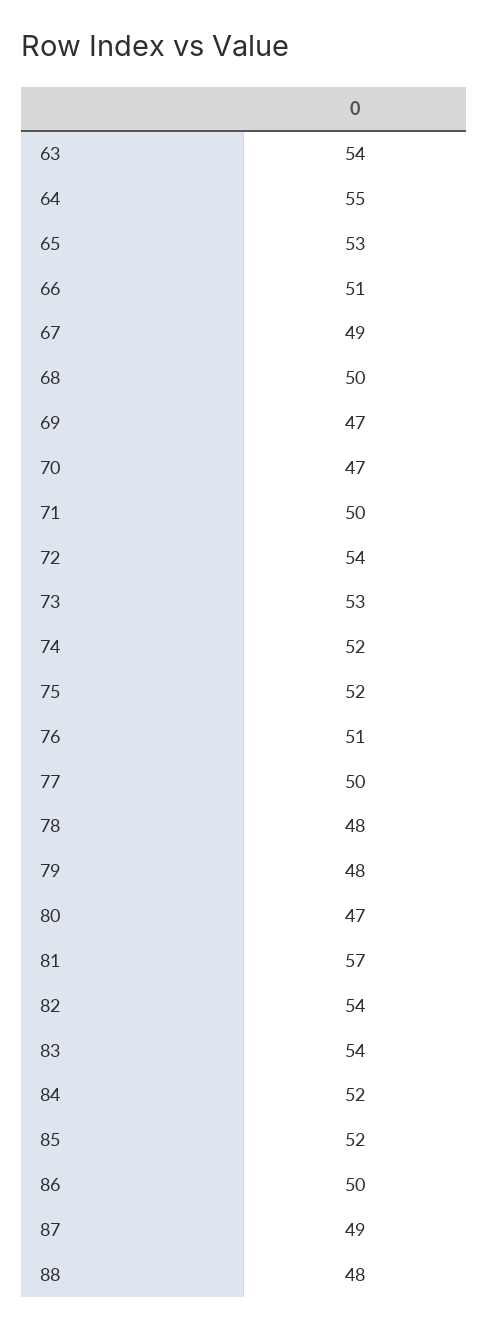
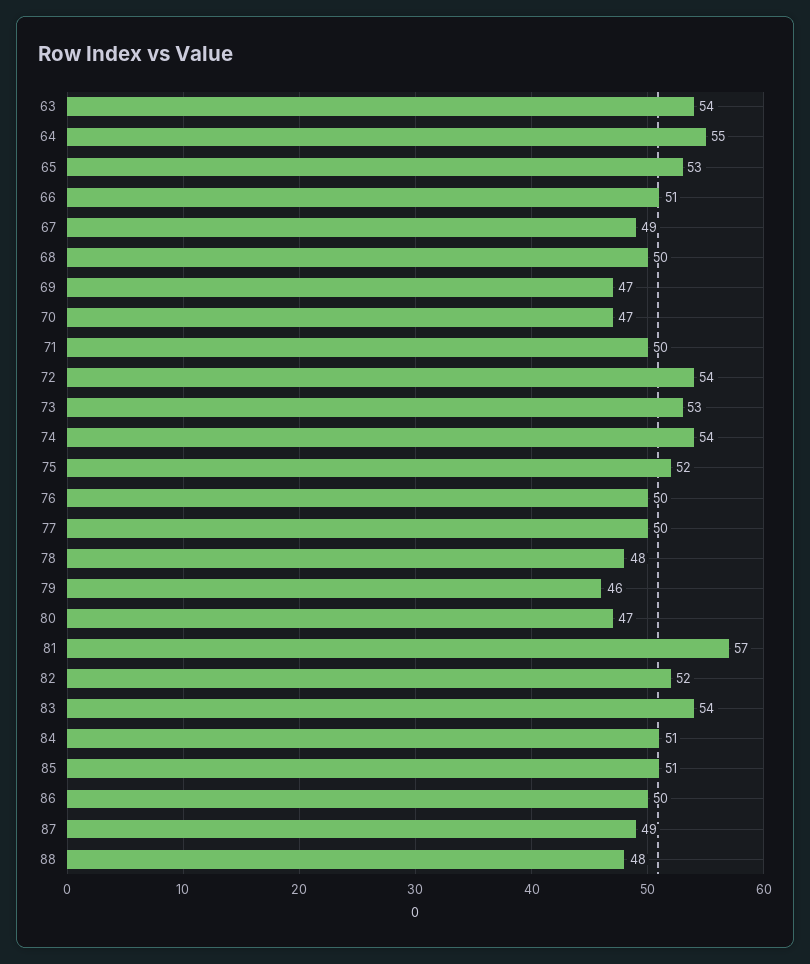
74: 52 -> 54
76: 51 -> 50
79: 48 -> 46
82: 54 -> 52
84: 52 -> 51
85: 52 -> 51

